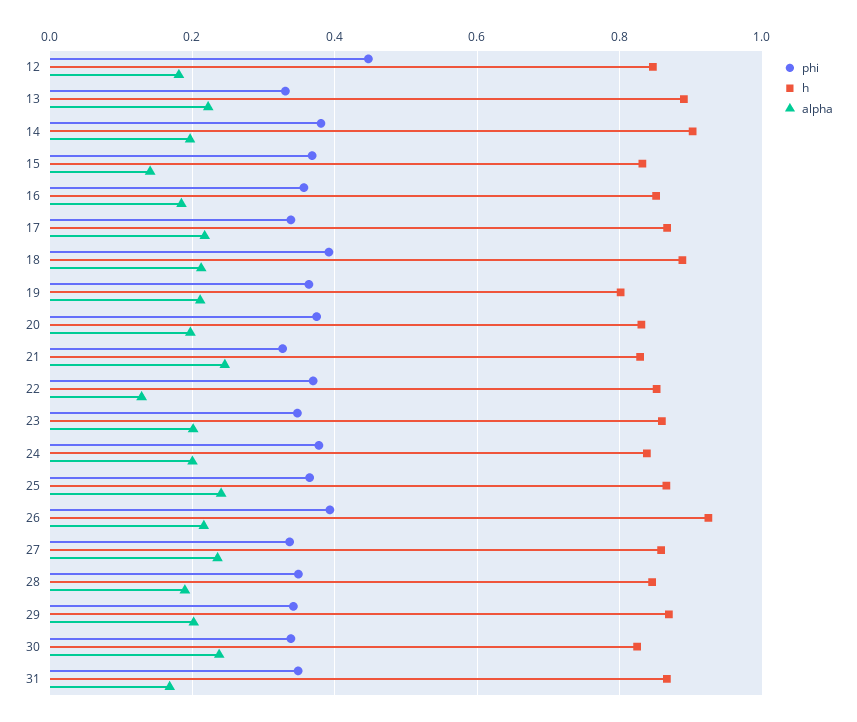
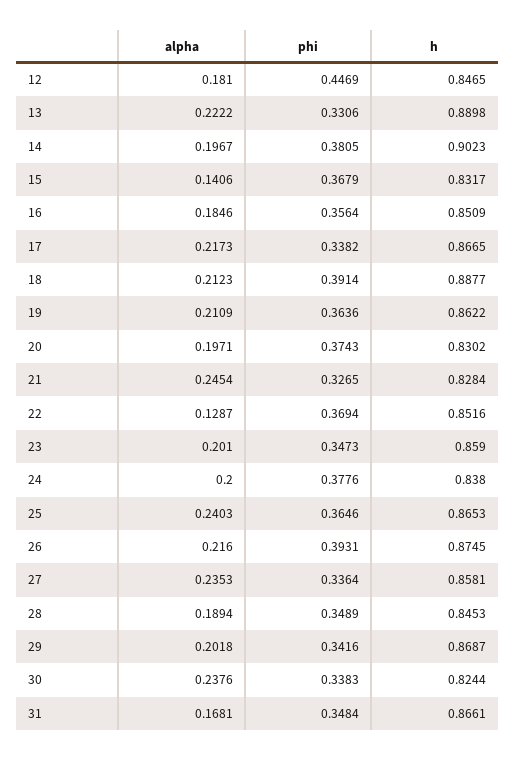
h, 19: 0.8 -> 0.8622
h, 26: 0.92 -> 0.8745

